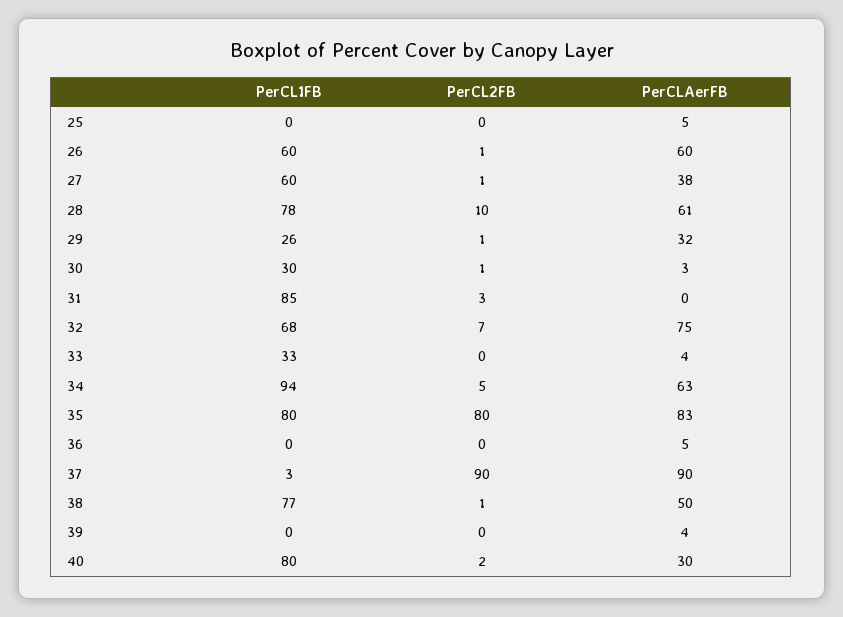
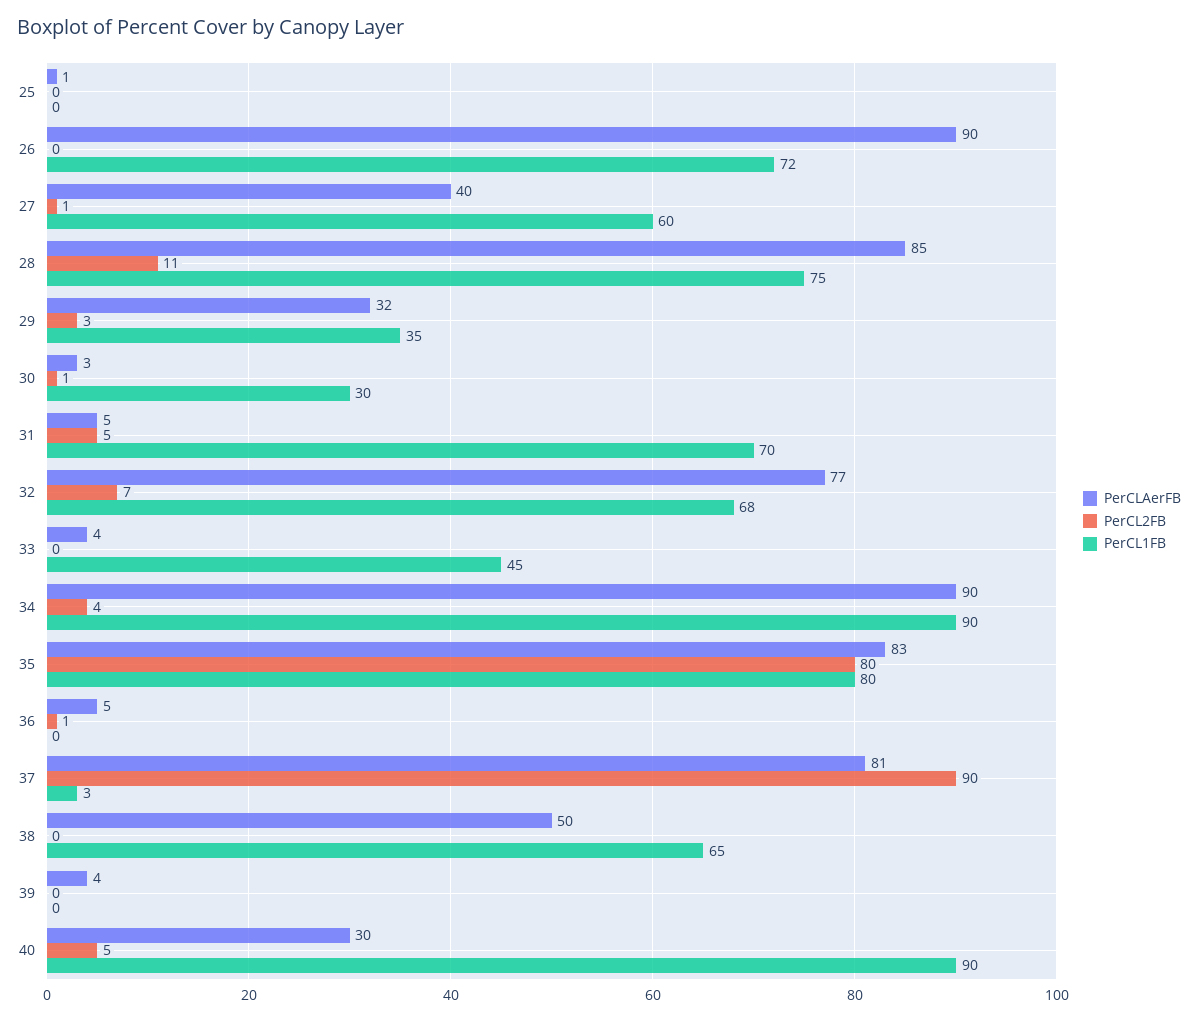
PerCLAerFB, 25: 5 -> 1
PerCL1FB, 26: 60 -> 72
PerCL2FB, 26: 1 -> 0
PerCLAerFB, 26: 60 -> 90
PerCLAerFB, 27: 38 -> 40
PerCL1FB, 28: 78 -> 75
PerCL2FB, 28: 10 -> 11
PerCLAerFB, 28: 61 -> 85
PerCL1FB, 29: 26 -> 35
PerCL2FB, 29: 1 -> 3
PerCL1FB, 31: 85 -> 70
PerCL2FB, 31: 3 -> 5
PerCLAerFB, 31: 0 -> 5
PerCLAerFB, 32: 75 -> 77
PerCL1FB, 33: 33 -> 45
PerCL1FB, 34: 94 -> 90
PerCL2FB, 34: 5 -> 4
PerCLAerFB, 34: 63 -> 90
PerCL2FB, 36: 0 -> 1
PerCLAerFB, 37: 90 -> 81
PerCL1FB, 38: 77 -> 65
PerCL2FB, 38: 1 -> 0
PerCL1FB, 40: 80 -> 90
PerCL2FB, 40: 2 -> 5

